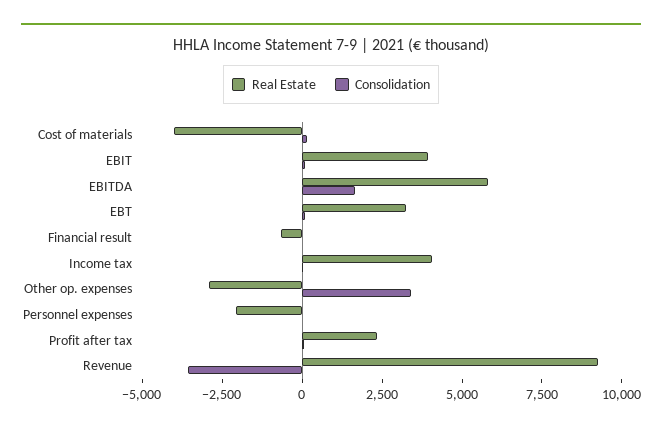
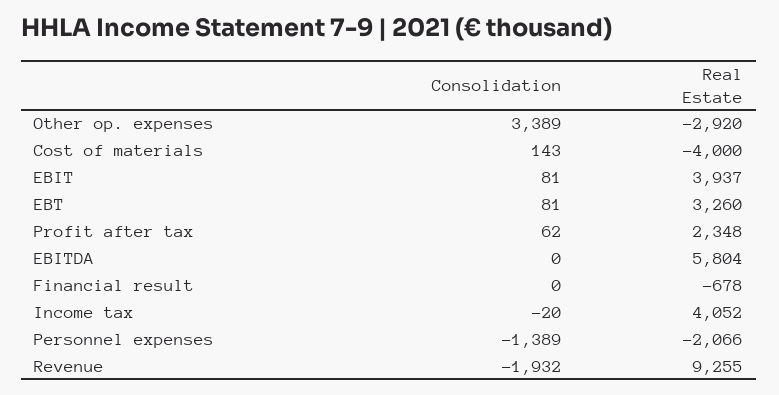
Consolidation, EBITDA: 1500 -> 0
Consolidation, Personnel expenses: 0 -> -1389
Consolidation, Revenue: -3500 -> -1932

